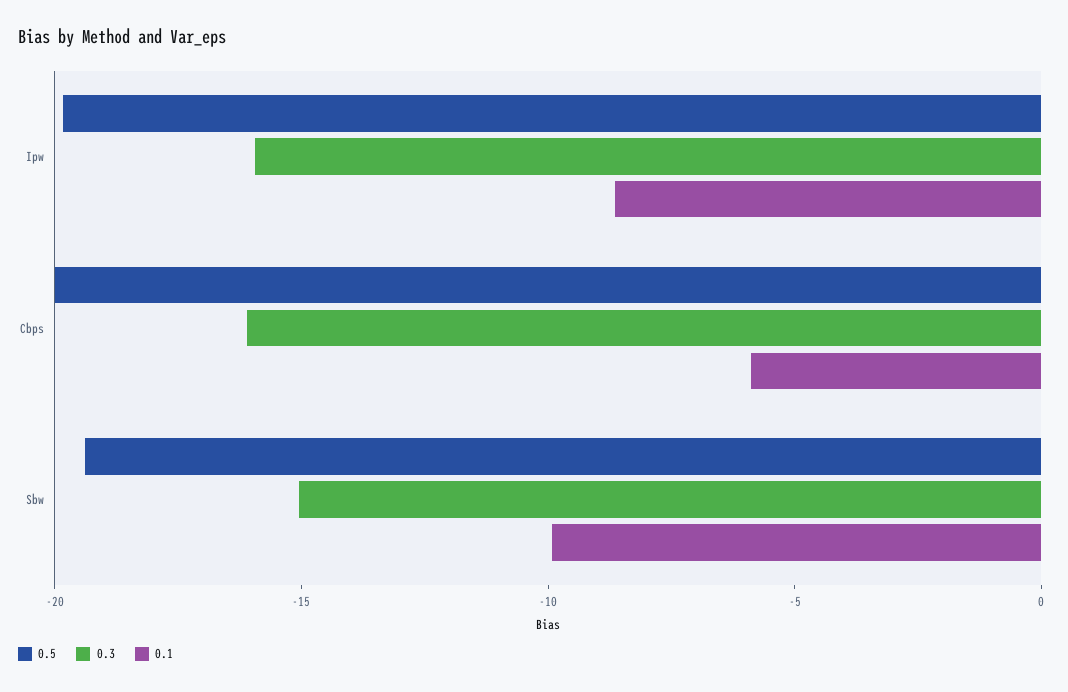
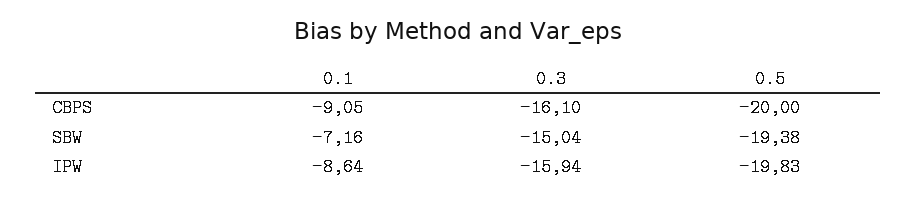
0.1, Cbps: -6 -> -9.05
0.1, Sbw: -10 -> -7.16

